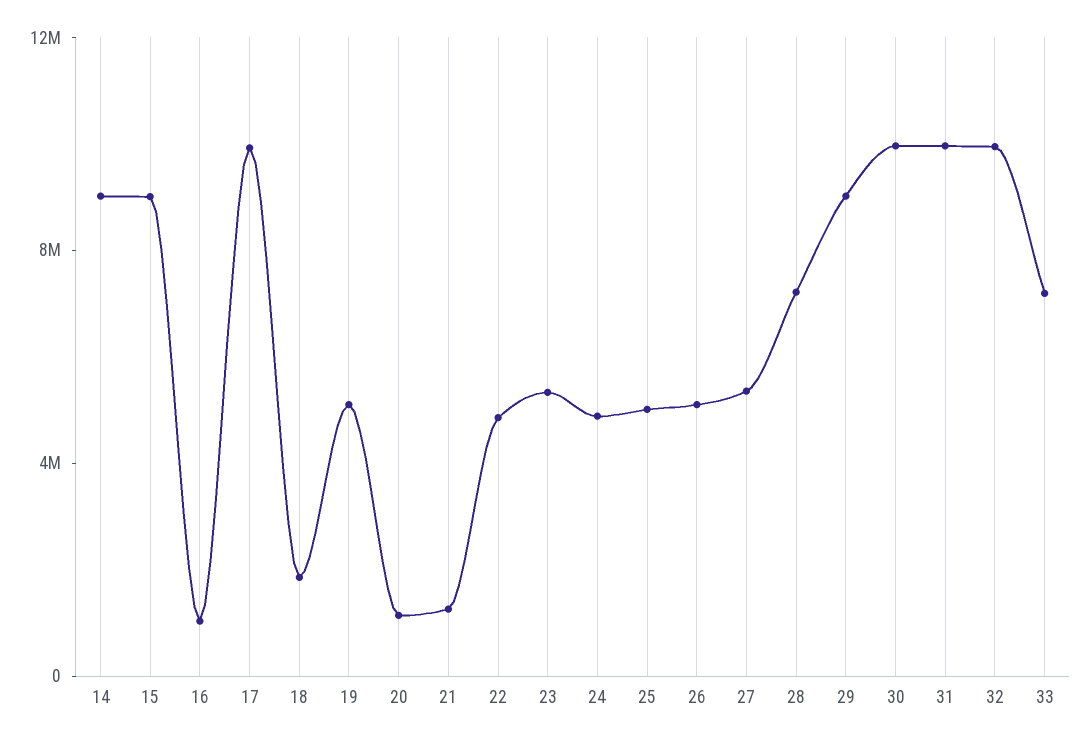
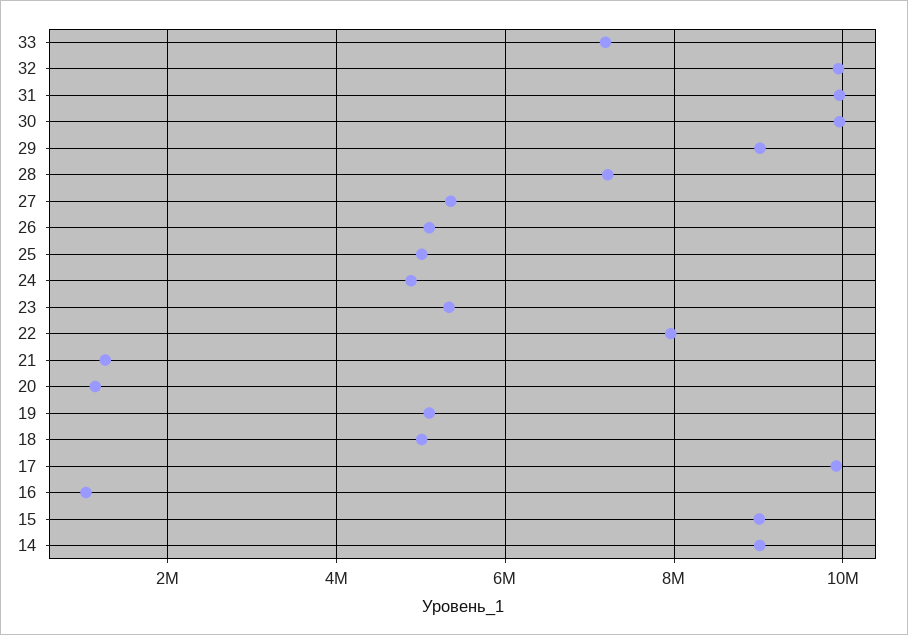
18: 2000000 -> 5000000
22: 5000000 -> 8000000

